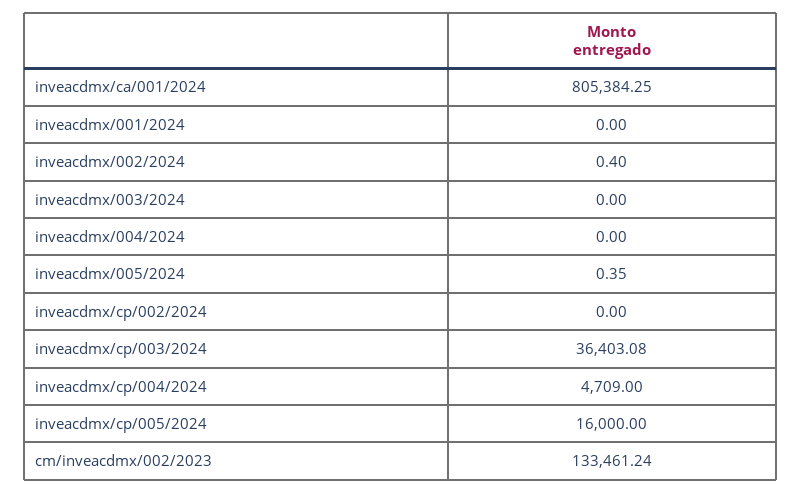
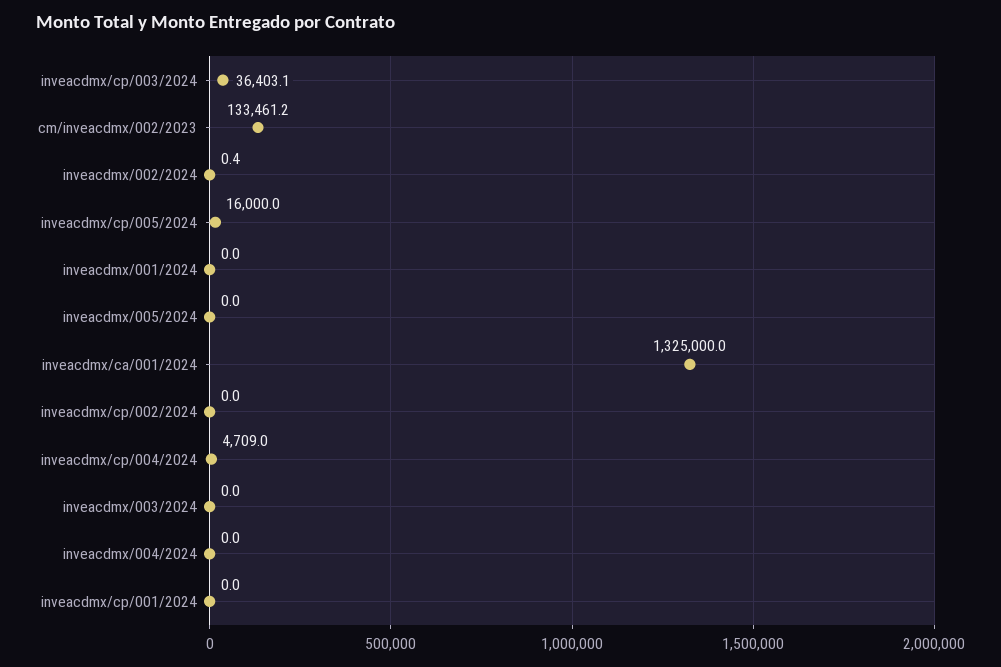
inveacdmx/ca/001/2024: 805384.25 -> 1325000
inveacdmx/005/2024: 0.35 -> 0
inveacdmx/cp/001/2024: none -> 0

